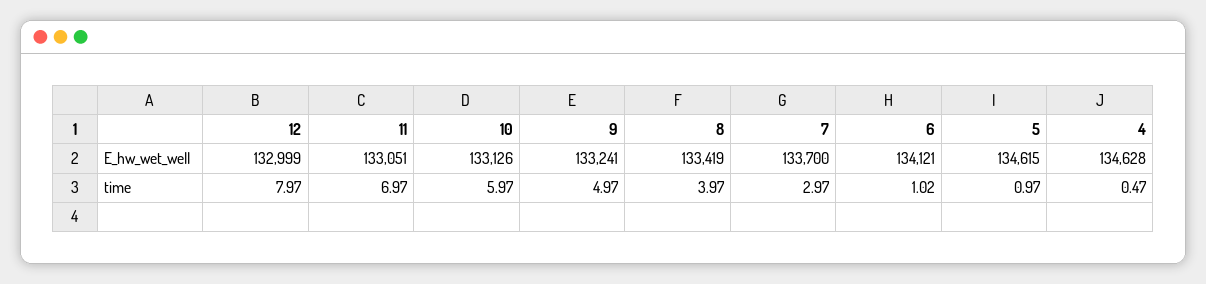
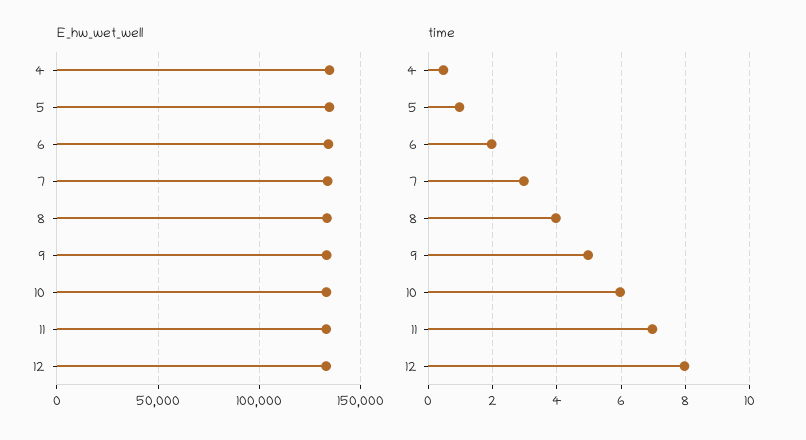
time, 6: 1.02 -> 2

